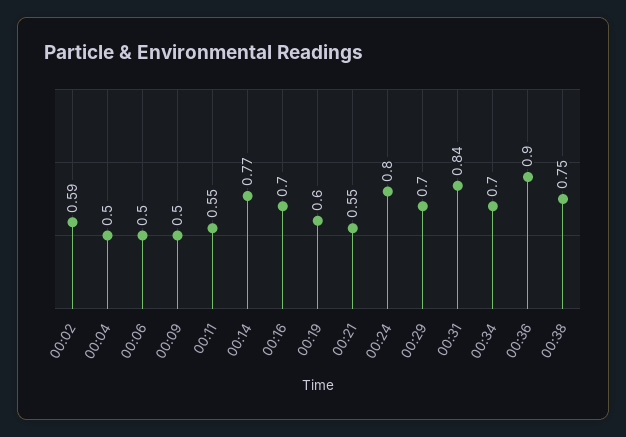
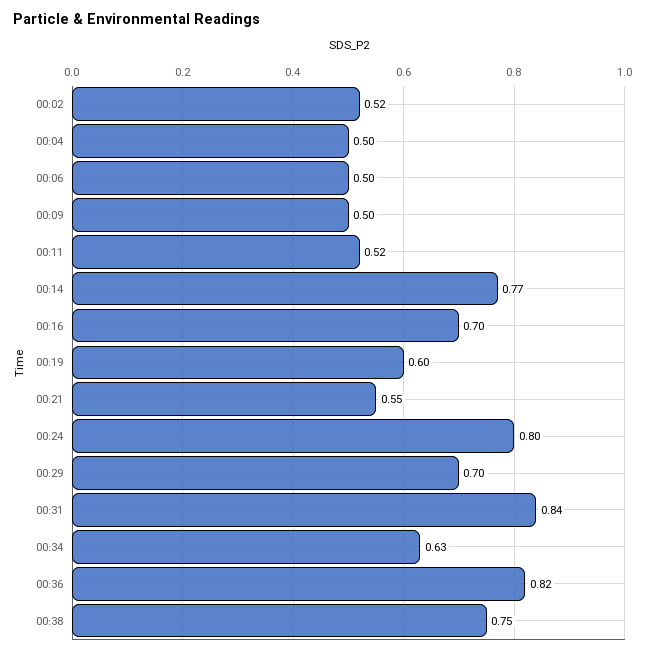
00:02: 0.59 -> 0.52
00:11: 0.55 -> 0.52
00:34: 0.7 -> 0.63
00:36: 0.9 -> 0.82

